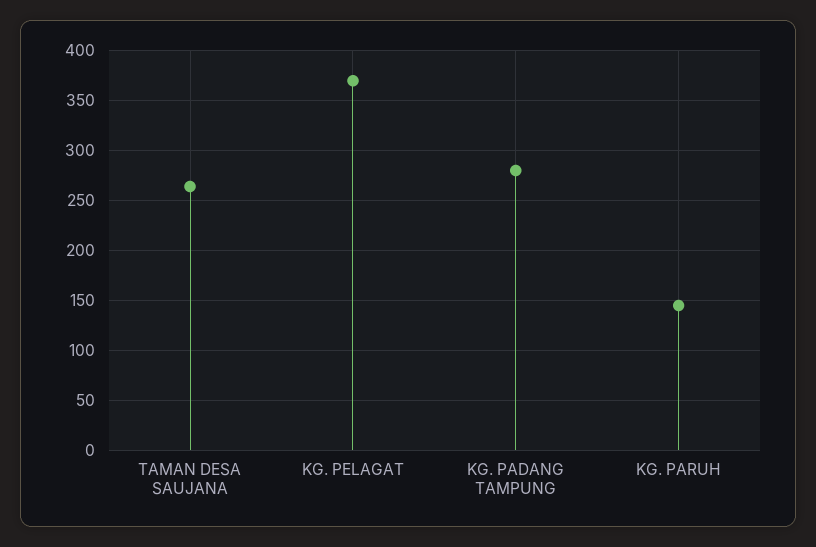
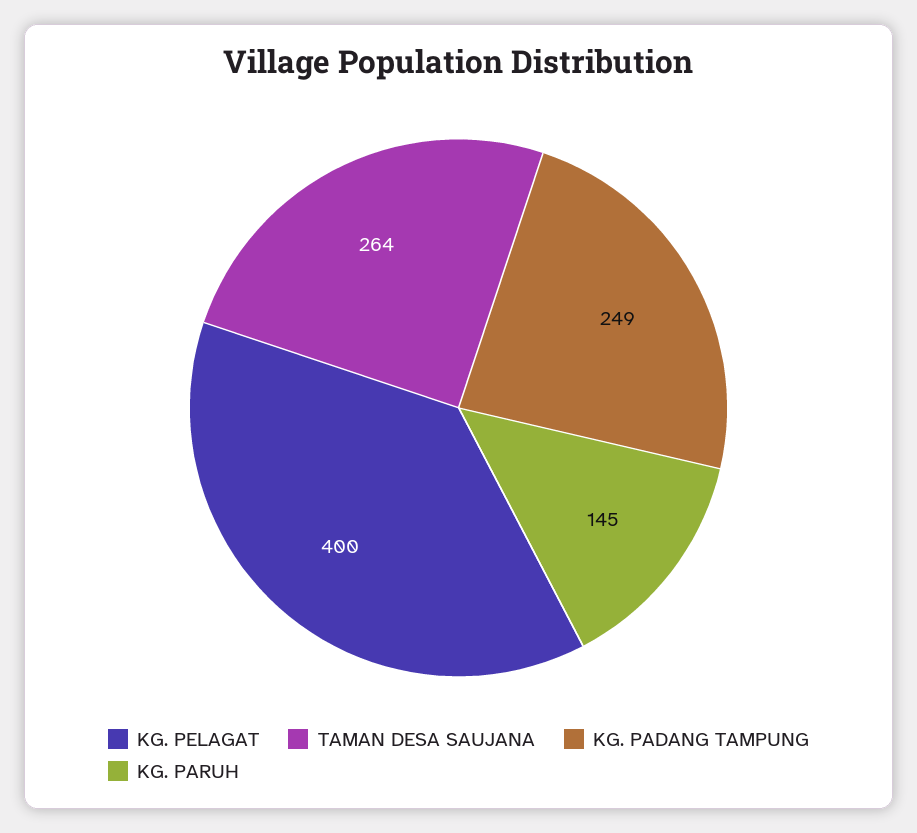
KG. PELAGAT: 370 -> 400
KG. PADANG TAMPUNG: 280 -> 249

